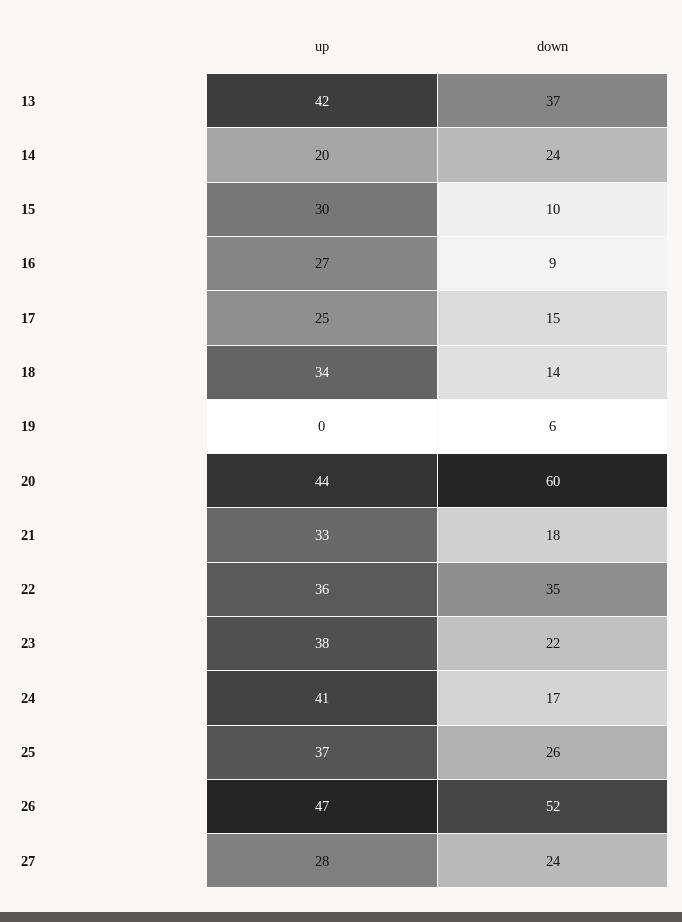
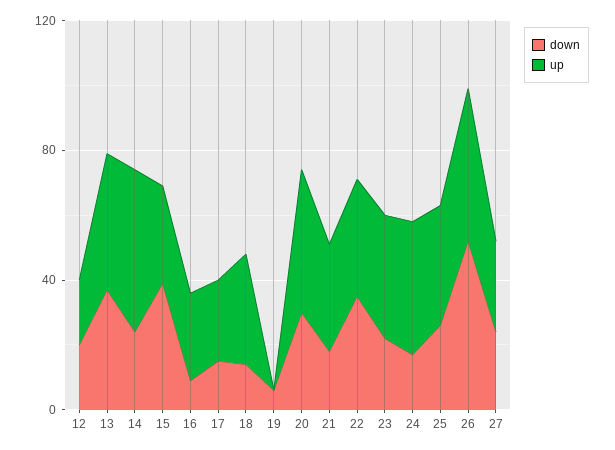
up, 14: 20 -> 50
down, 15: 10 -> 40
down, 20: 60 -> 30
down, 12: none -> 20
up, 12: none -> 20

